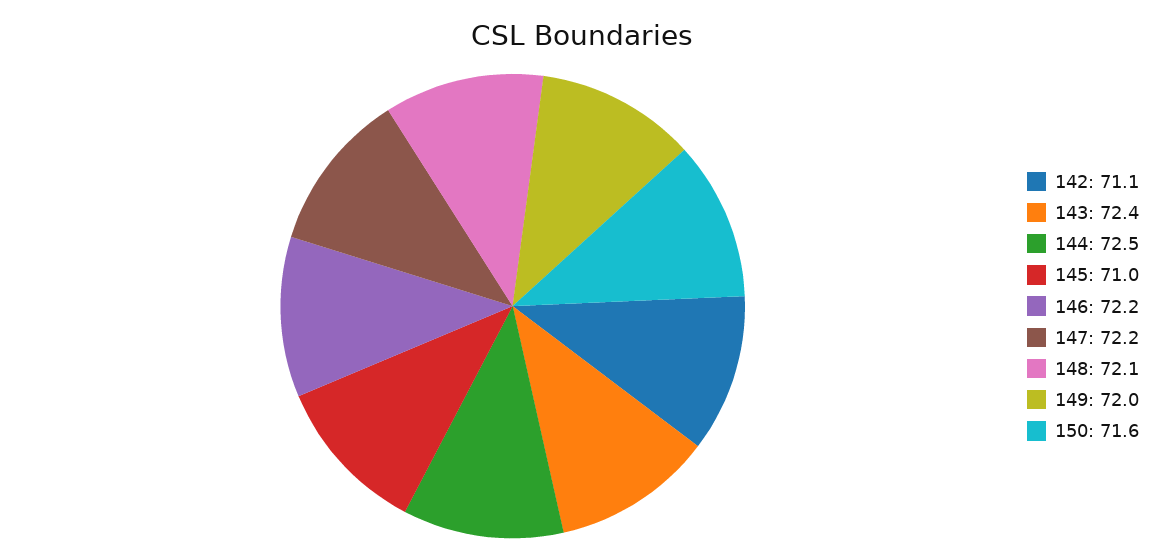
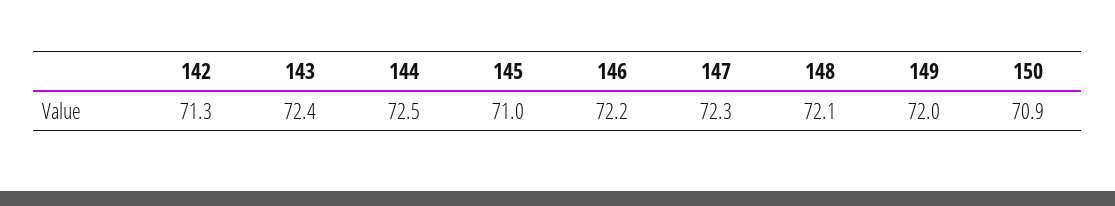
142: 71.1 -> 71.3
147: 72.2 -> 72.3
150: 71.6 -> 70.9

